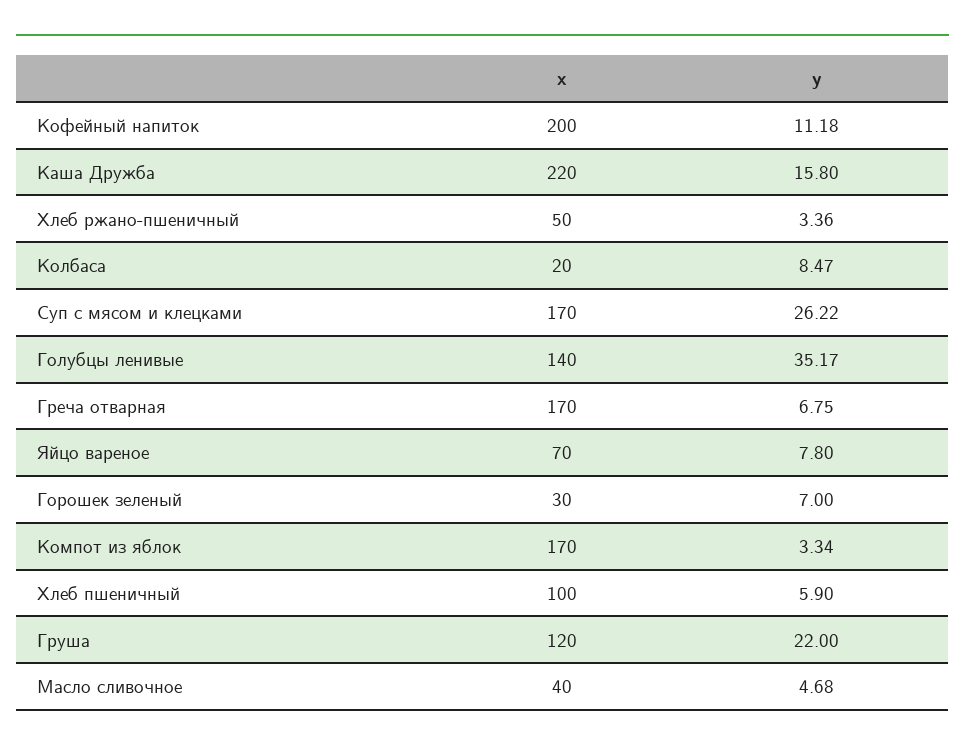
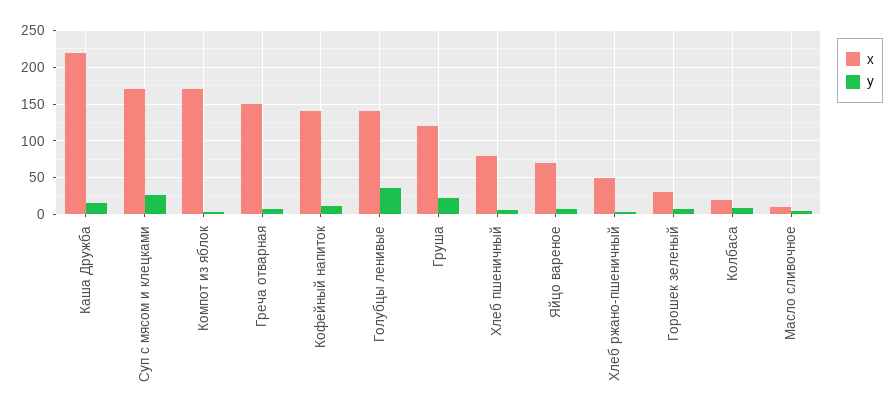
x, Кофейный напиток: 200 -> 140
x, Греча отварная: 170 -> 150
x, Хлеб пшеничный: 100 -> 80
x, Масло сливочное: 40 -> 10

